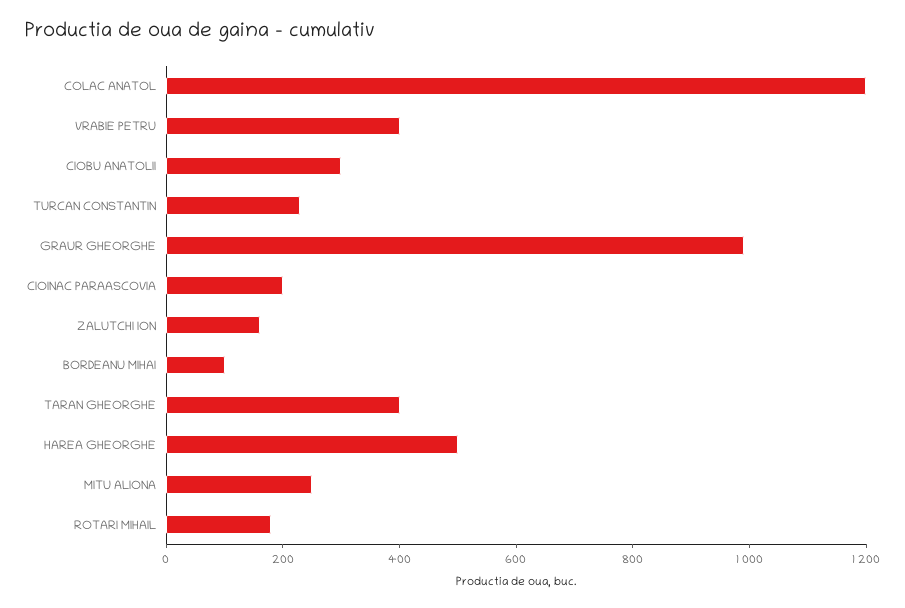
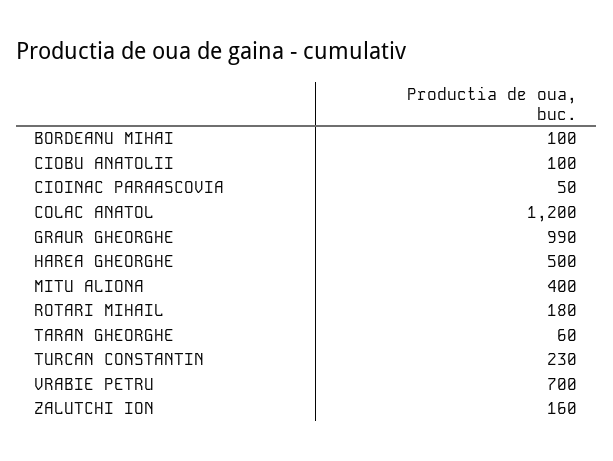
VRABIE PETRU: 400 -> 700
CIOBU ANATOLII: 300 -> 100
CIOINAC PARAASCOVIA: 200 -> 50
TARAN GHEORGHE: 400 -> 60
MITU ALIONA: 250 -> 400

